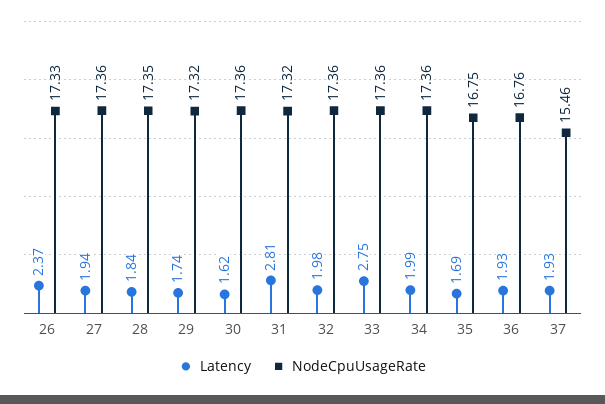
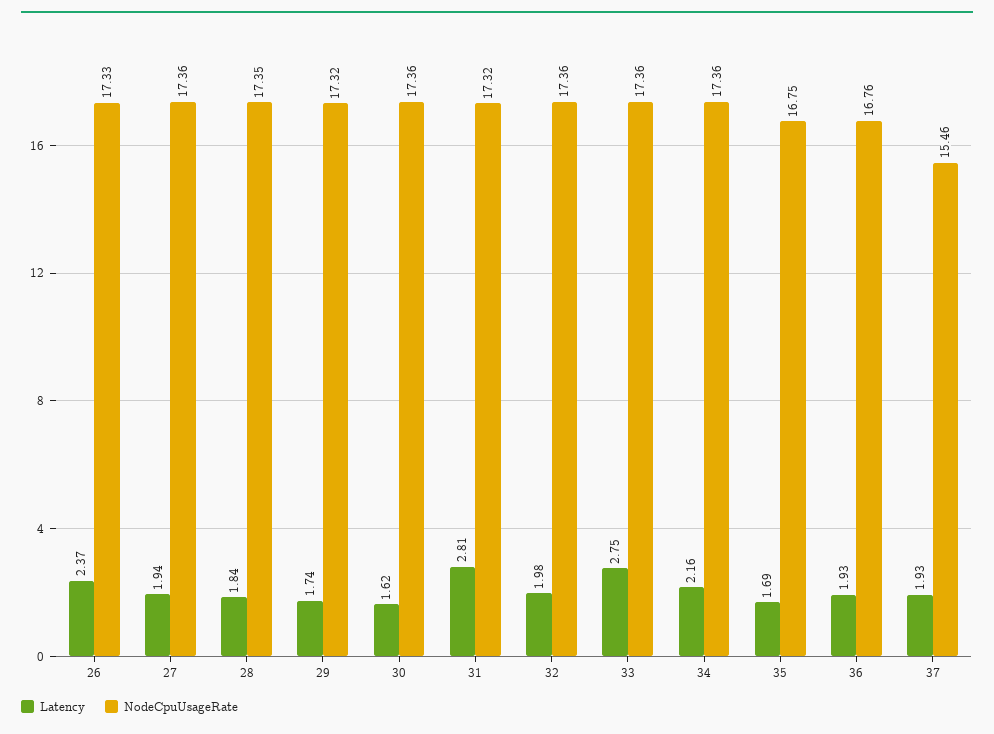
Latency, 34: 1.99 -> 2.16

